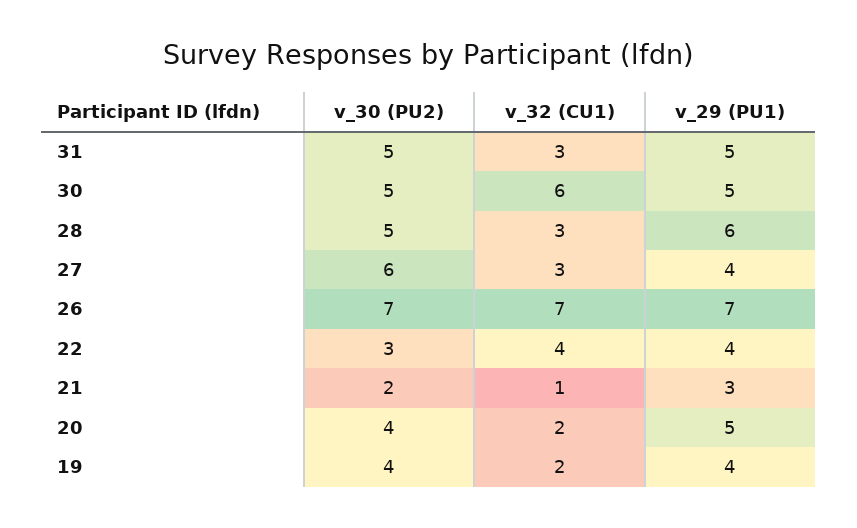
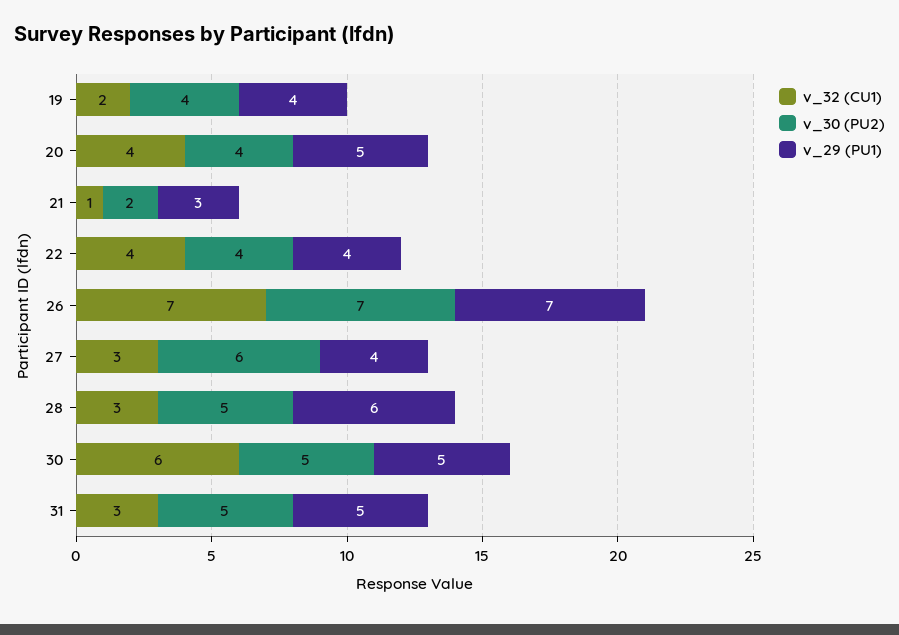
v_30 (PU2), 22: 3 -> 4
v_32 (CU1), 20: 2 -> 4

